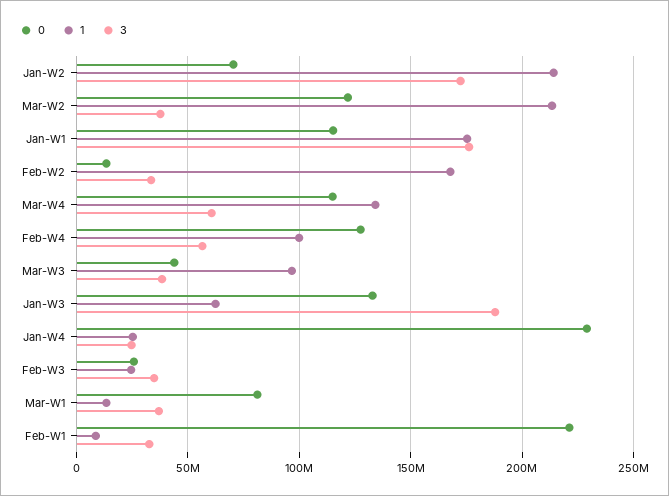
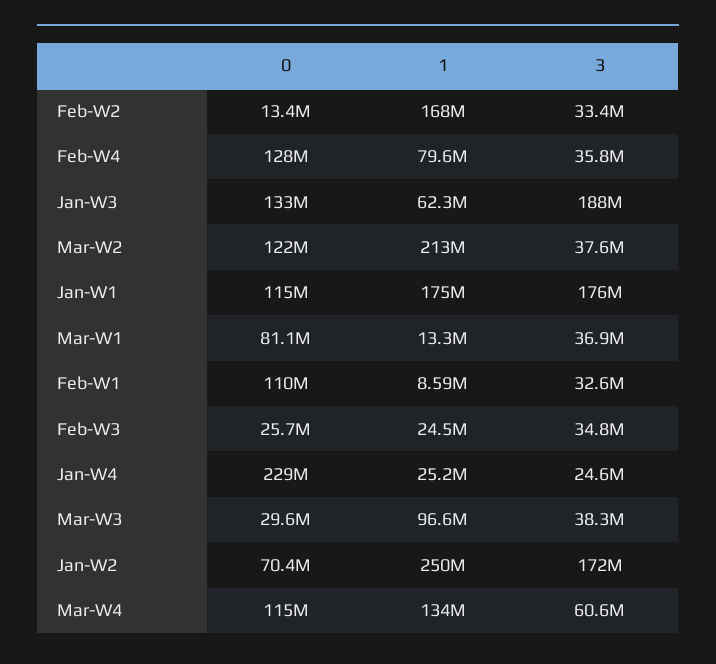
1, Jan-W2: 215000000 -> 250000000
1, Feb-W4: 100000000 -> 79600000
3, Feb-W4: 55000000 -> 35800000
0, Mar-W3: 45000000 -> 29600000
0, Feb-W1: 220000000 -> 110000000

